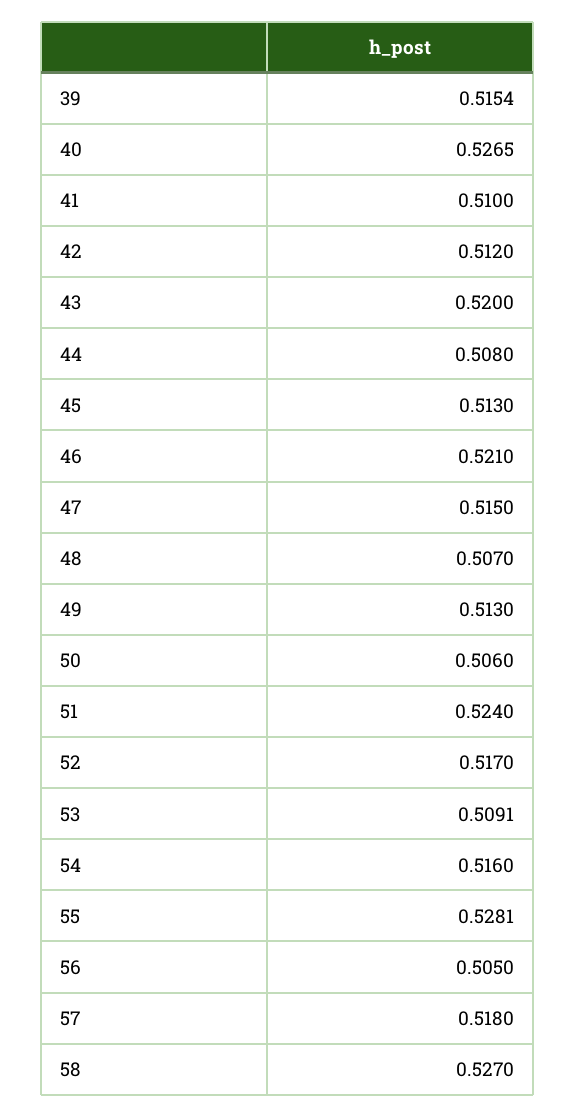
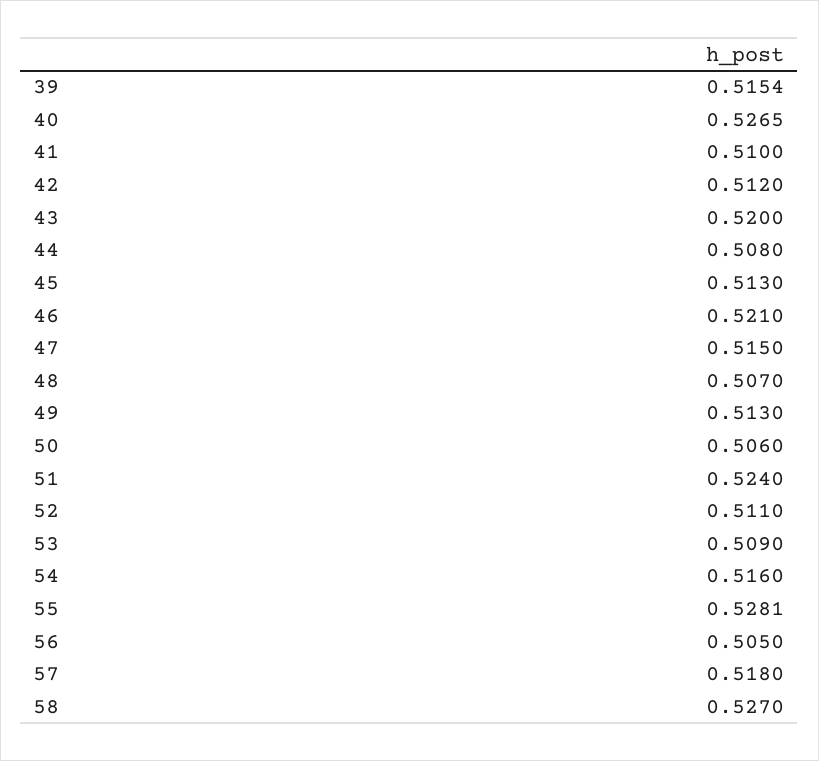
52: 0.517 -> 0.511
53: 0.5091 -> 0.509

